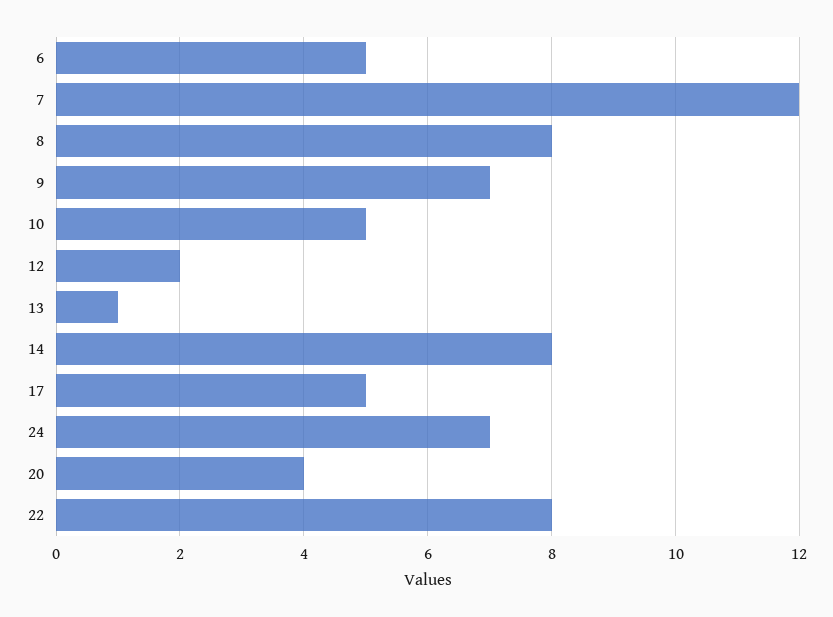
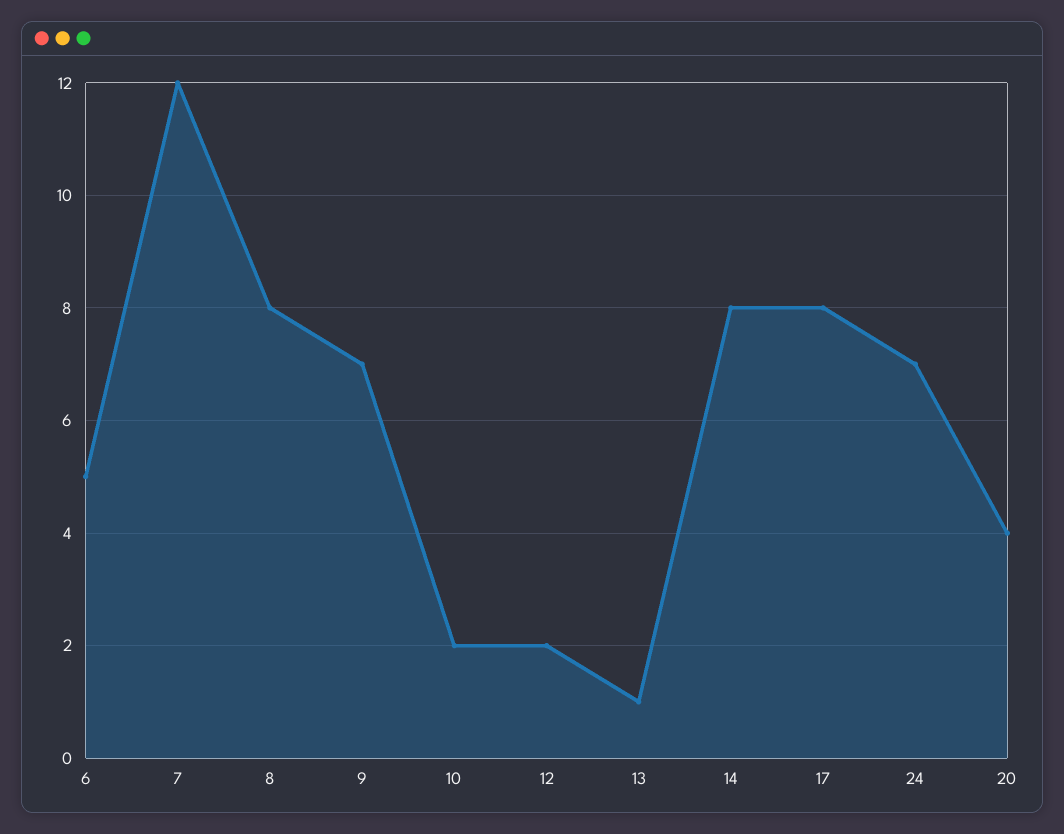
10: 5 -> 2
17: 5 -> 8
22: 8 -> none

